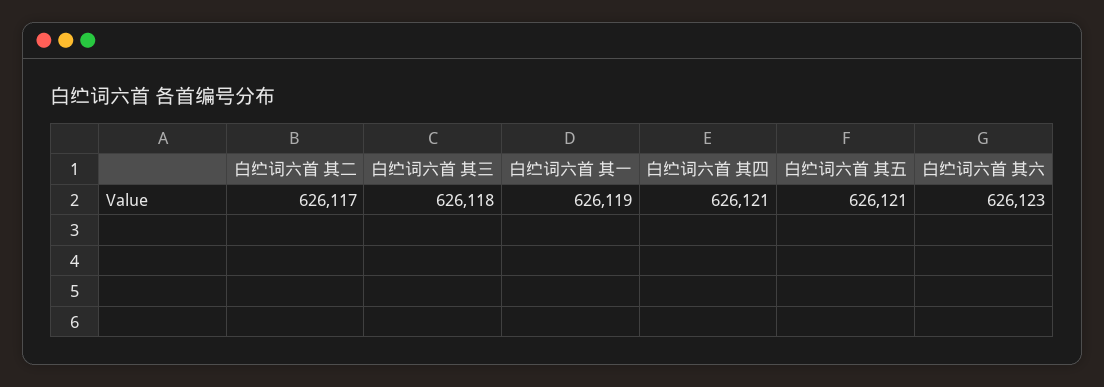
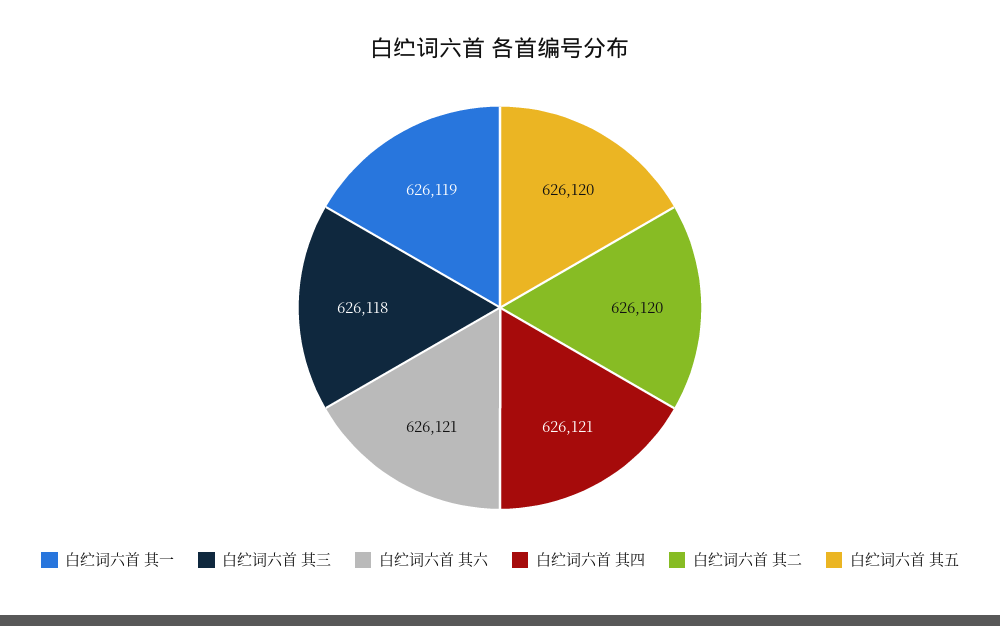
白纻词六首 其二: 626117 -> 626120
白纻词六首 其五: 626121 -> 626120
白纻词六首 其六: 626123 -> 626121

